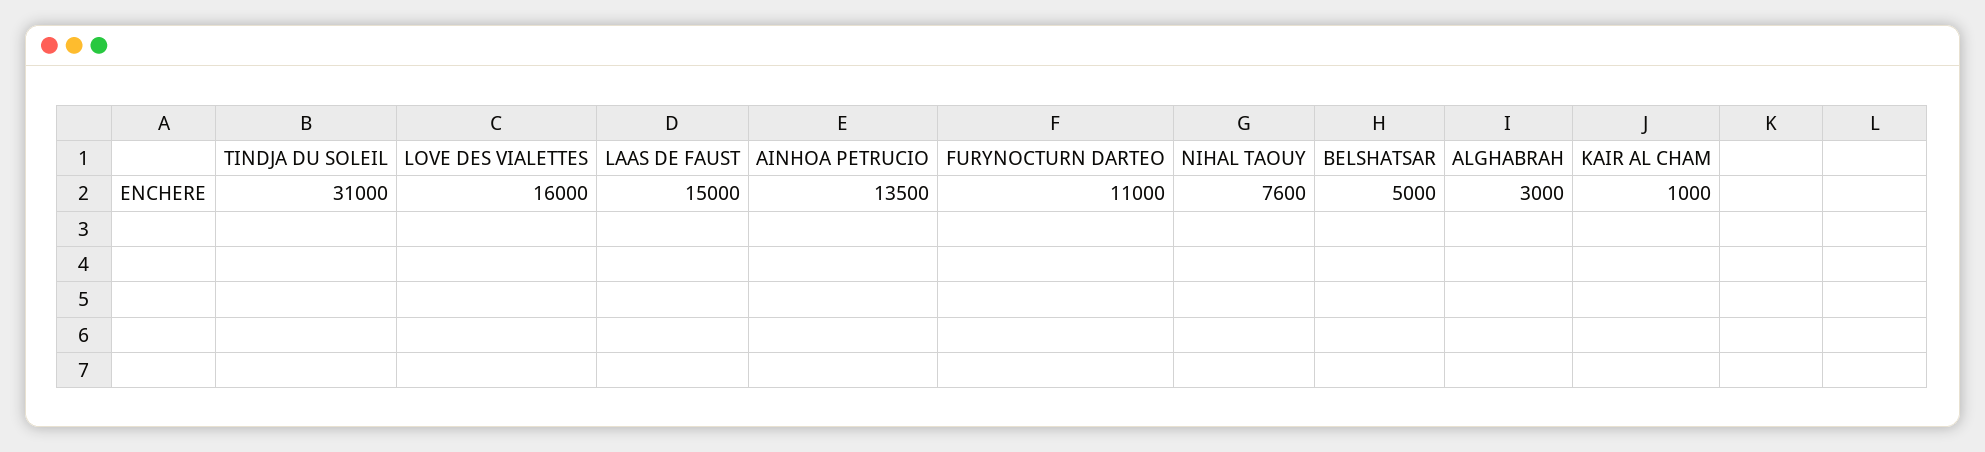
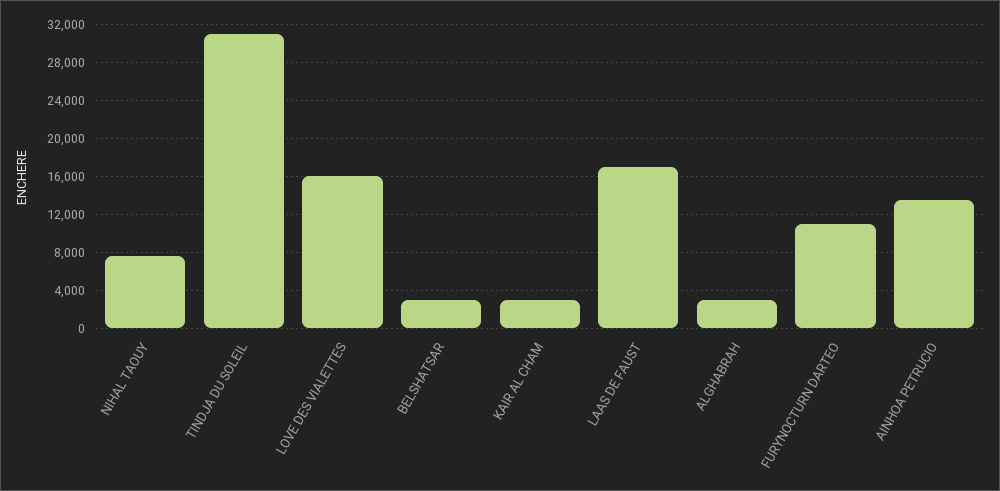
LAAS DE FAUST: 15000 -> 17000
BELSHATSAR: 5000 -> 3000
KAIR AL CHAM: 1000 -> 3000

